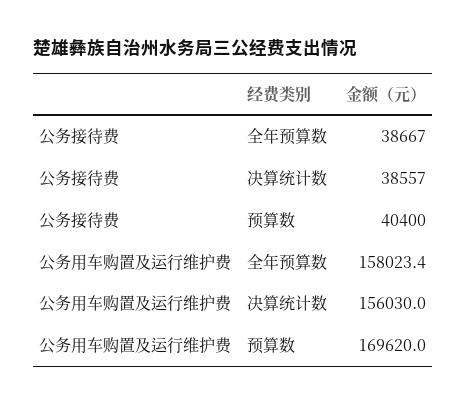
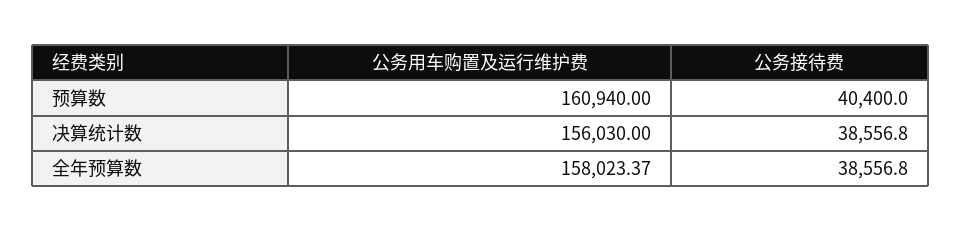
公务接待费, 全年预算数: 38667 -> 38556.8
公务用车购置及运行维护费, 预算数: 169620 -> 160940

